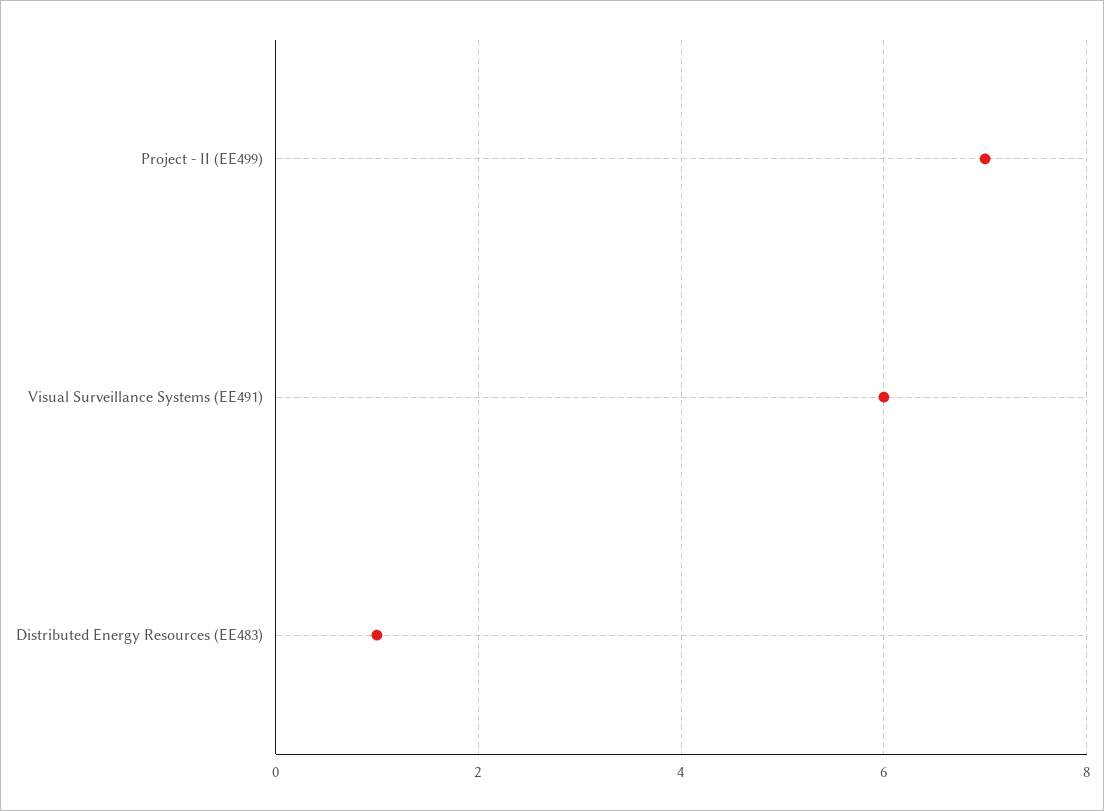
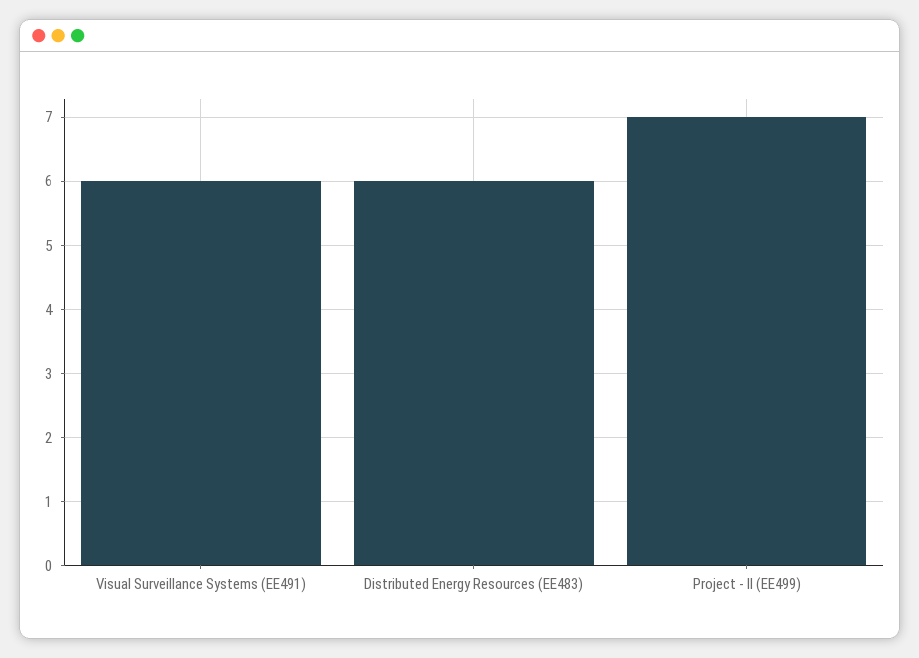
Distributed Energy Resources (EE483): 1 -> 6

